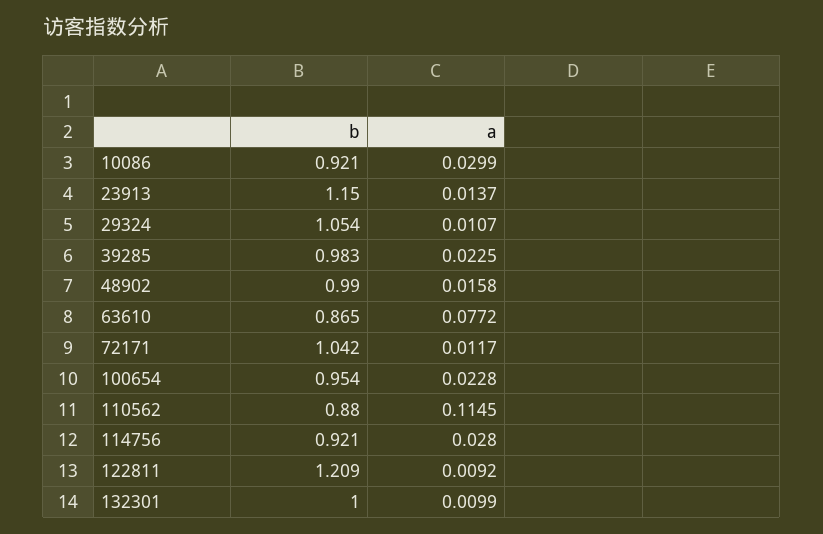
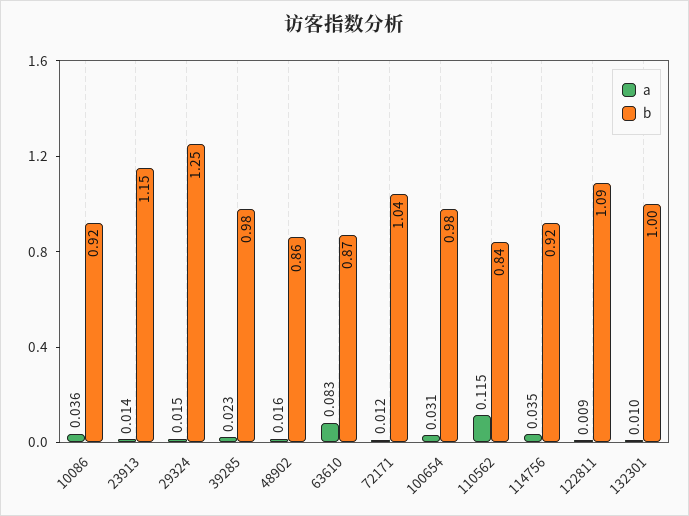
a, 10086: 0.0299 -> 0.036
b, 29324: 1.054 -> 1.25
a, 29324: 0.0107 -> 0.015
b, 48902: 0.99 -> 0.86
a, 63610: 0.0772 -> 0.083
b, 100654: 0.954 -> 0.98
a, 100654: 0.0228 -> 0.031
b, 110562: 0.88 -> 0.84
a, 114756: 0.028 -> 0.035
b, 122811: 1.209 -> 1.09

